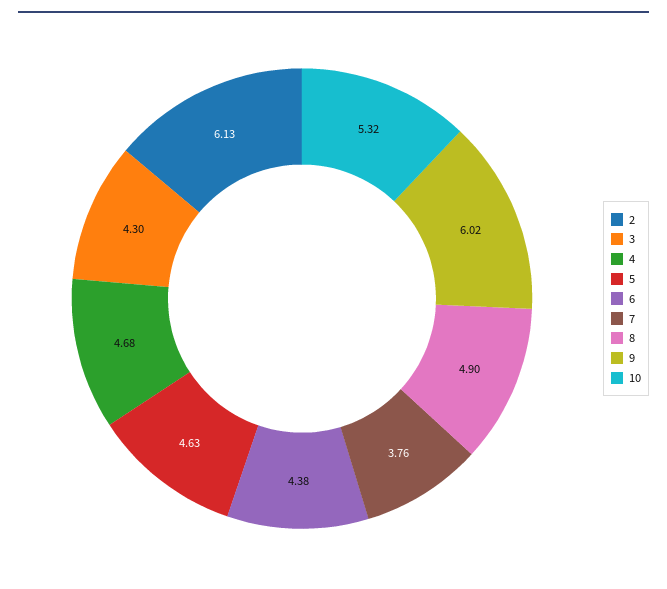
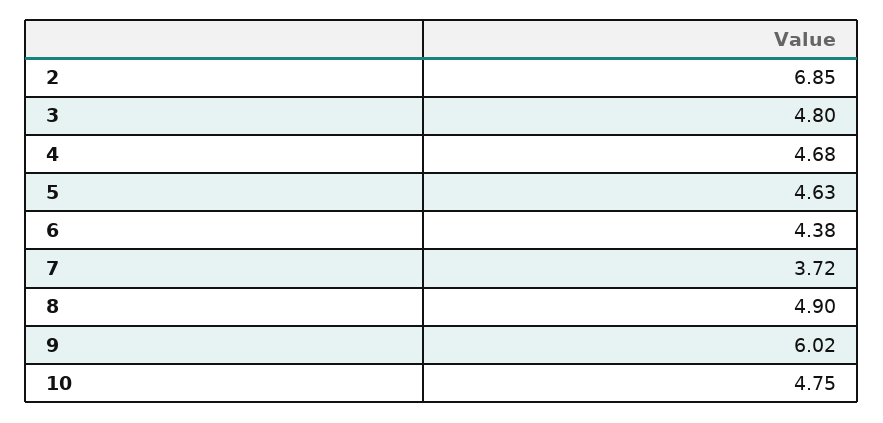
2: 6.13 -> 6.85
3: 4.3 -> 4.8
7: 3.76 -> 3.72
10: 5.32 -> 4.75

